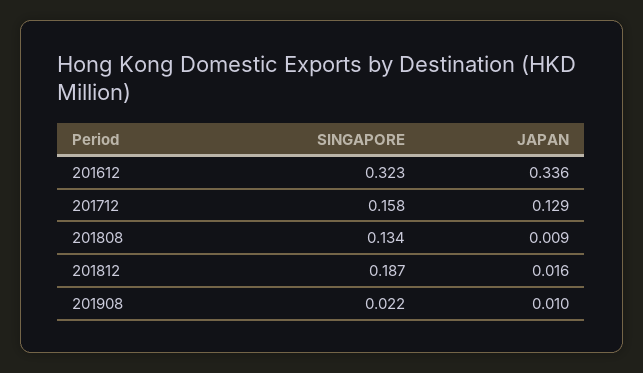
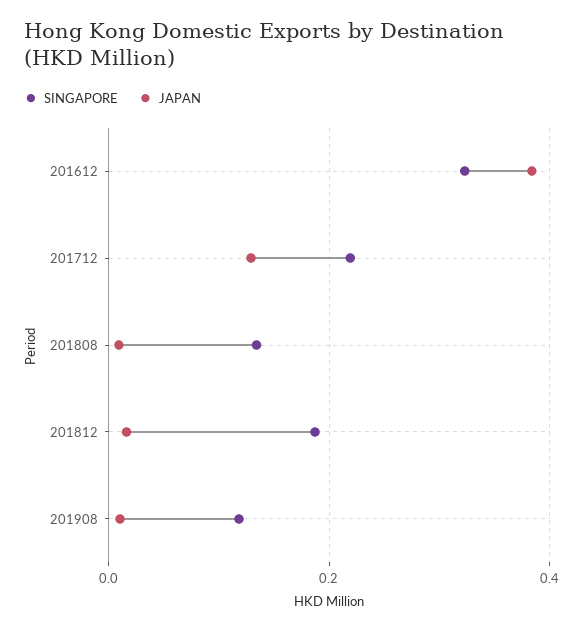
JAPAN, 201612: 0.336 -> 0.38
SINGAPORE, 201712: 0.158 -> 0.22
SINGAPORE, 201908: 0.022 -> 0.12

